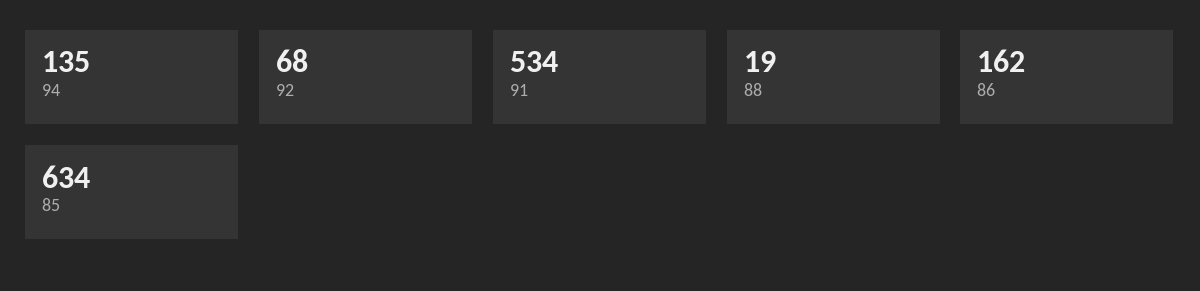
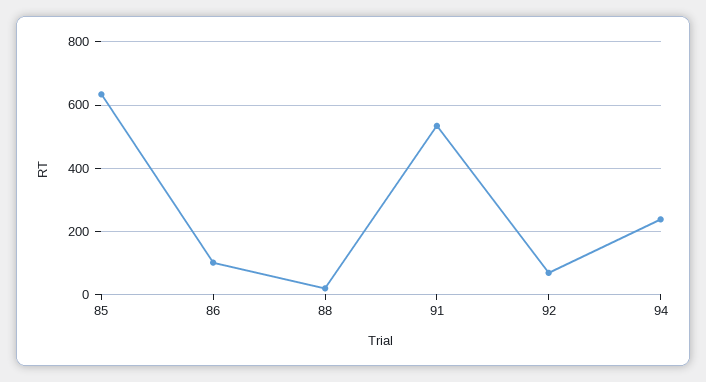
94: 135 -> 240
86: 162 -> 100

